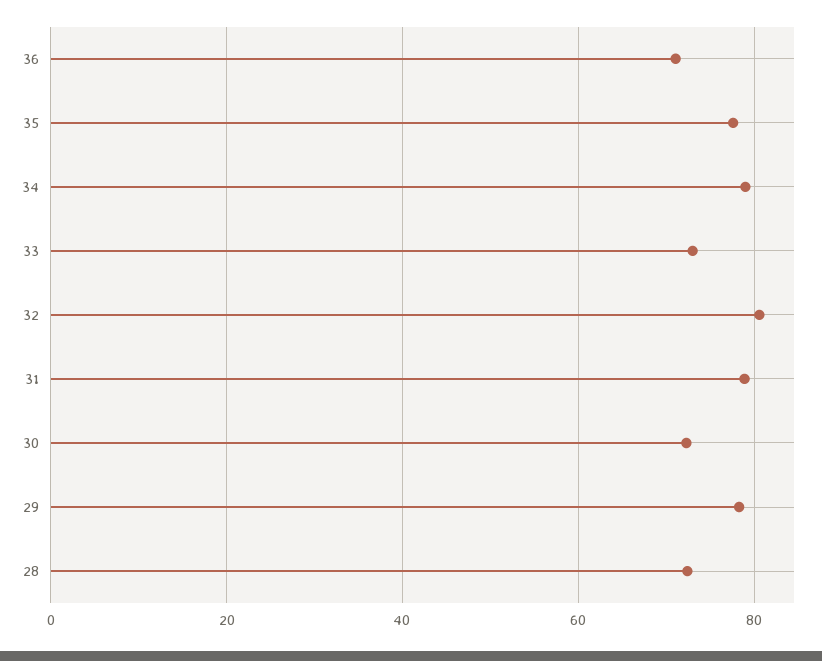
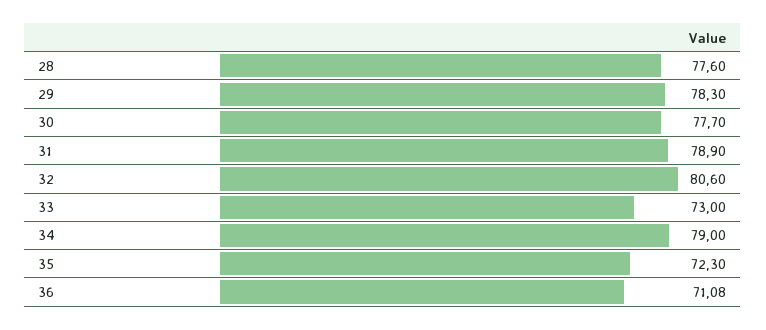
35: 78 -> 72.3
30: 72 -> 77.7
28: 72 -> 77.6

